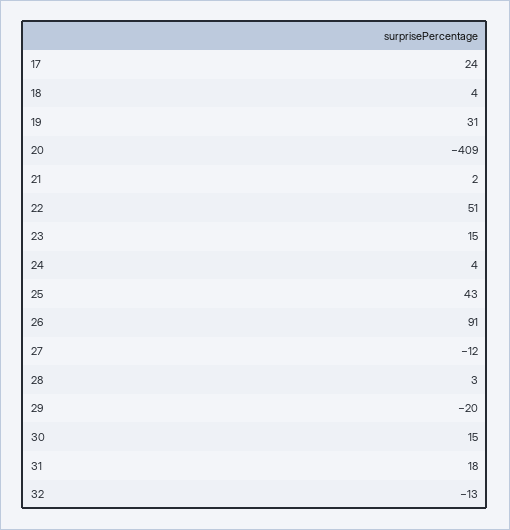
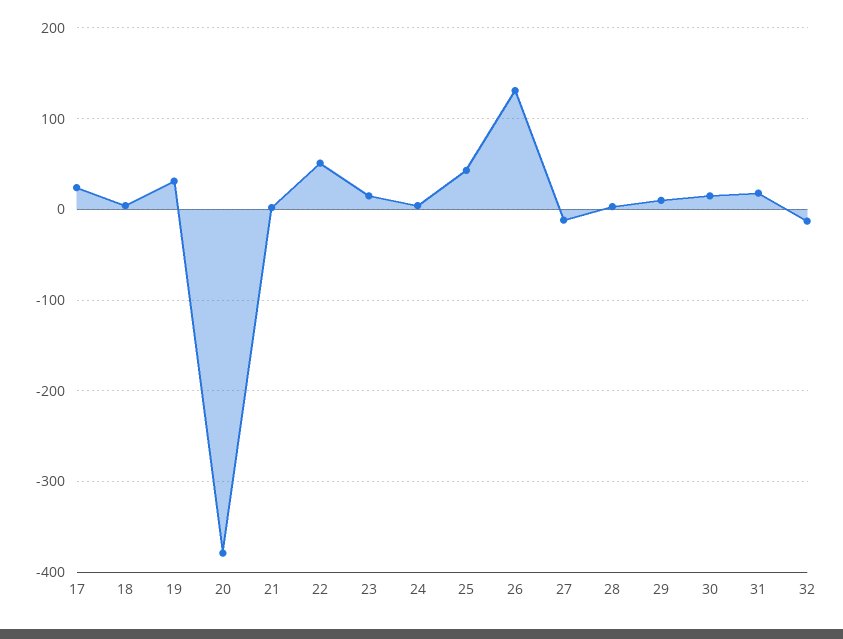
20: -409 -> -380
26: 91 -> 130
29: -20 -> 10

